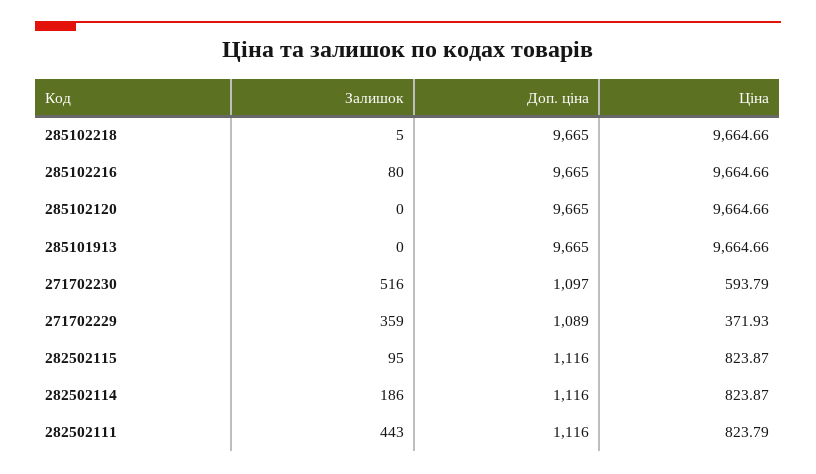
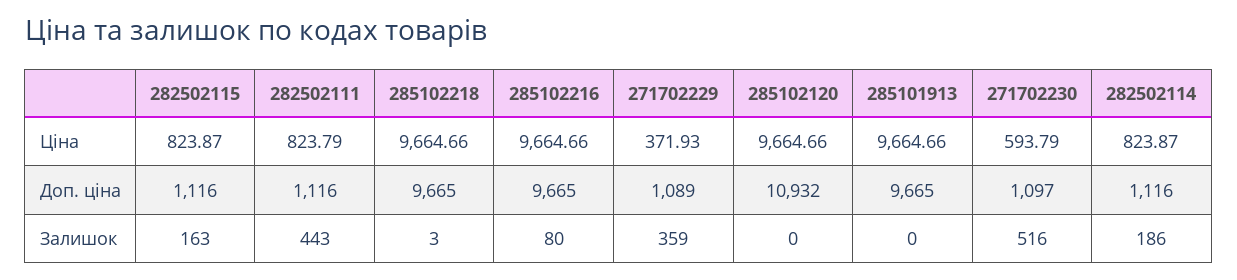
Залишок, 285102218: 5 -> 3
Доп. ціна, 285102120: 9665 -> 10932
Залишок, 282502115: 95 -> 163

